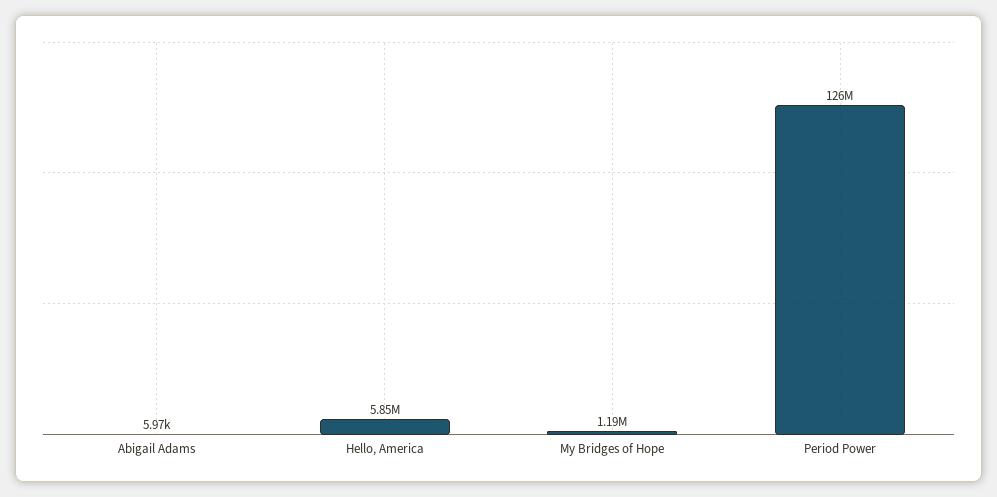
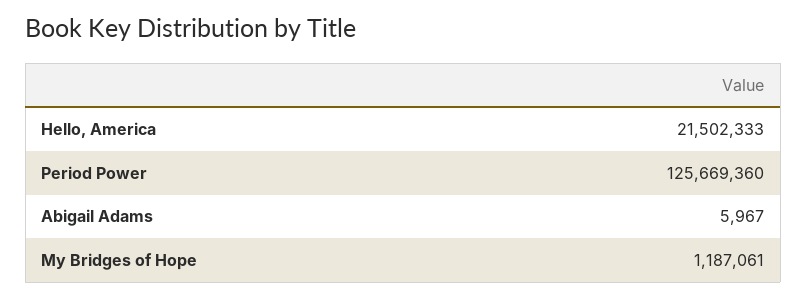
Hello, America: 5850000 -> 21502333

